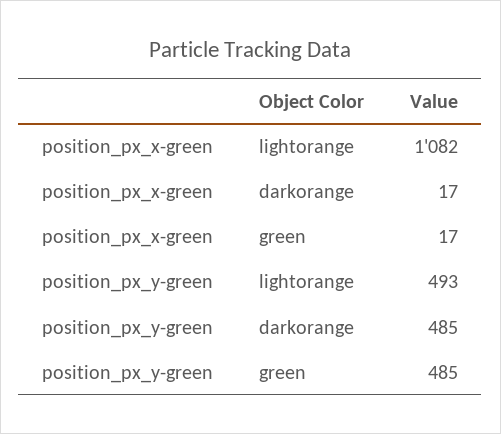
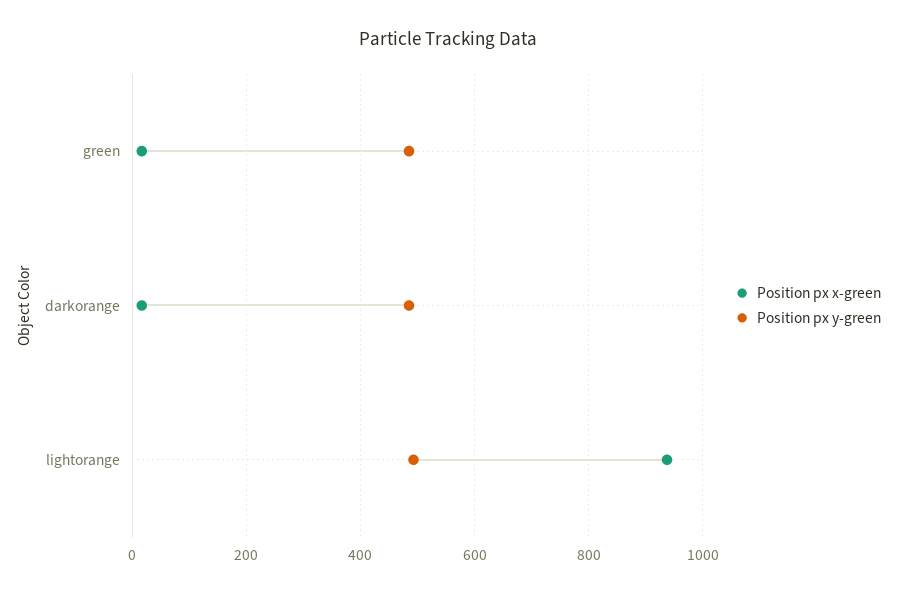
position_px_x-green, lightorange: 1082 -> 940

